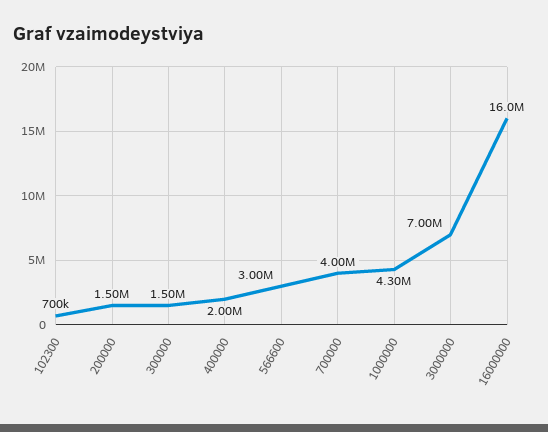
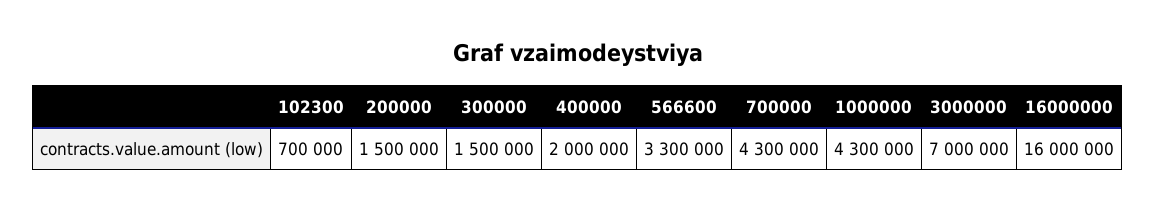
566600: 3000000 -> 3300000
700000: 4000000 -> 4300000

